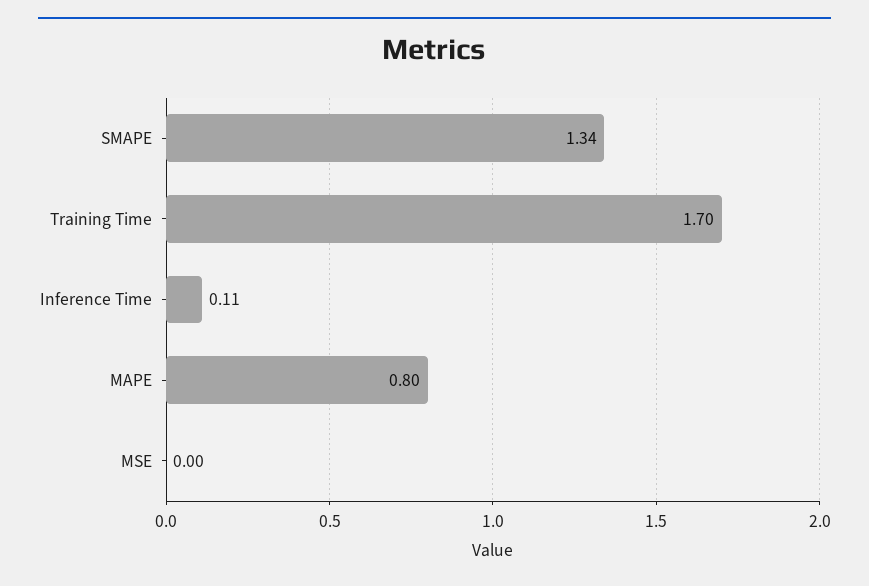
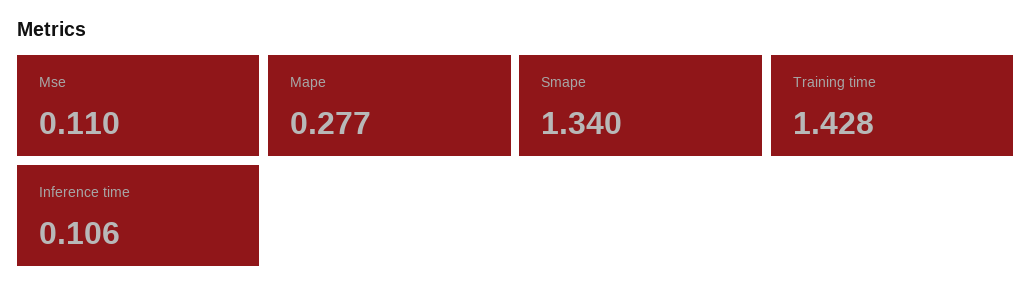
Training Time: 1.7 -> 1.428
MAPE: 0.8 -> 0.277
MSE: 0 -> 0.11

